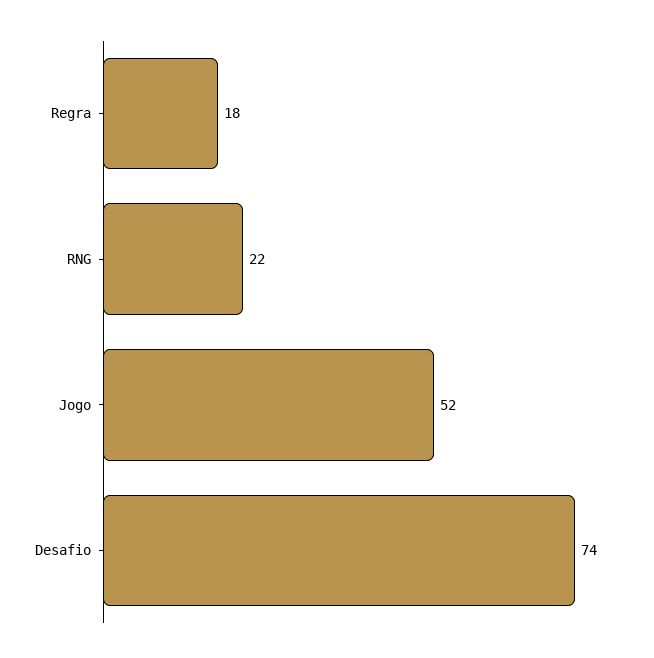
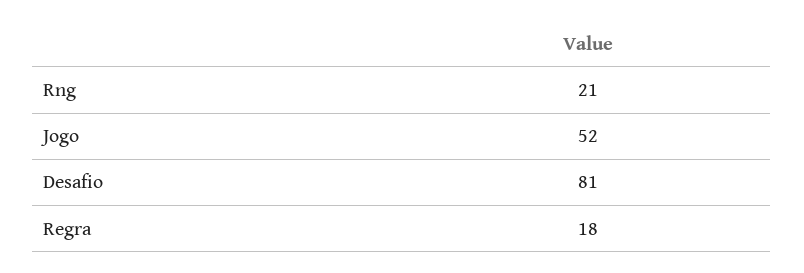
RNG: 22 -> 21
Desafio: 74 -> 81

